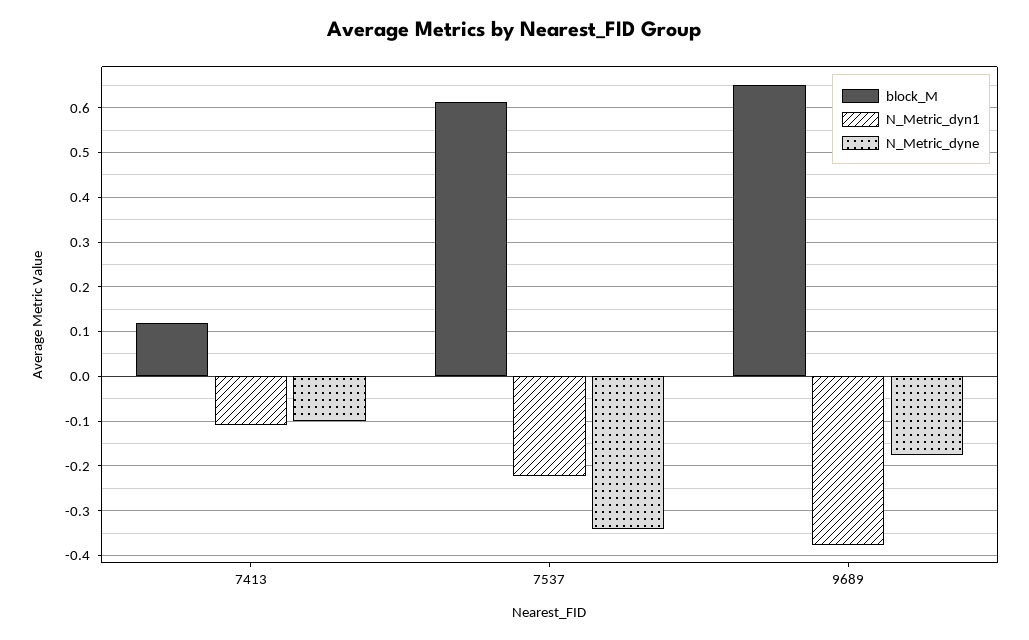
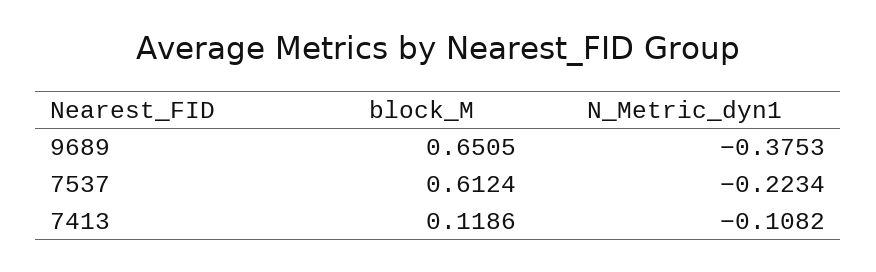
N_Metric_dyne, 7413: -0.1 -> none
N_Metric_dyne, 7537: -0.34 -> none
N_Metric_dyne, 9689: -0.18 -> none

